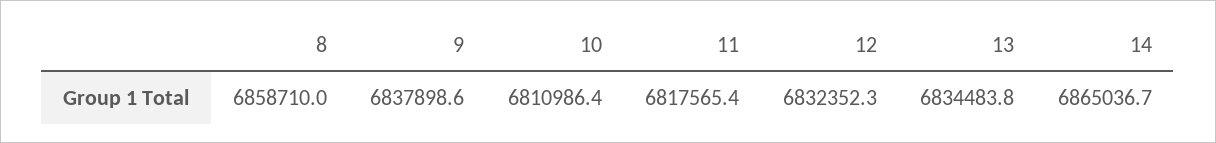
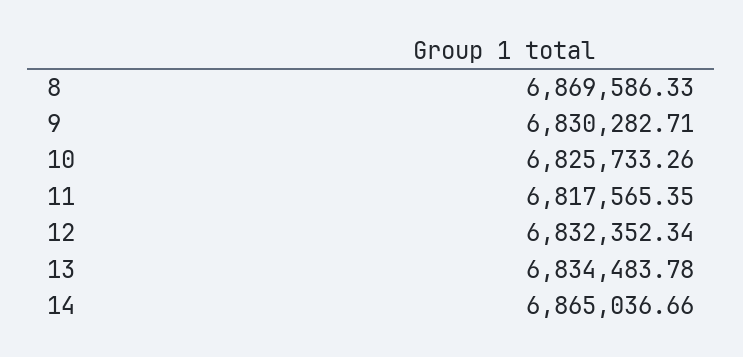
8: 6858710 -> 6869586.33
9: 6837898.6 -> 6830282.71
10: 6810986.4 -> 6825733.26

